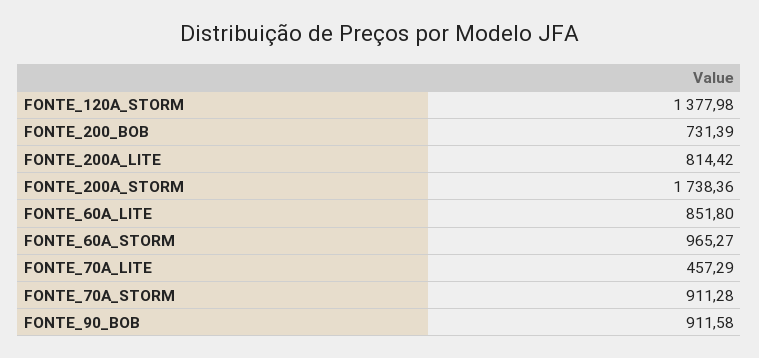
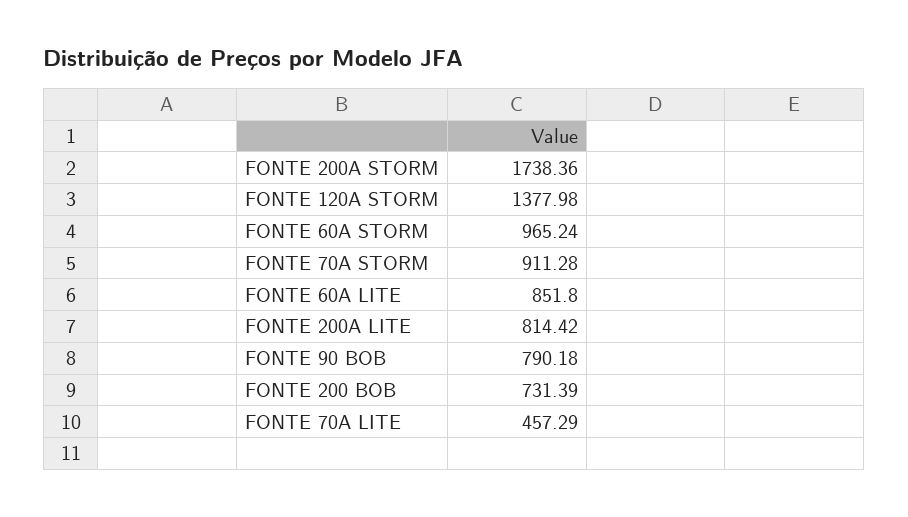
FONTE_60A_STORM: 965.27 -> 965.24
FONTE_90_BOB: 911.58 -> 790.18

